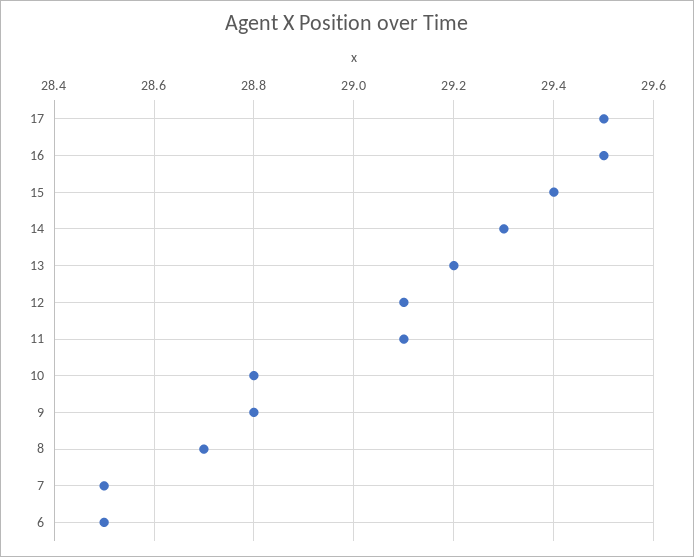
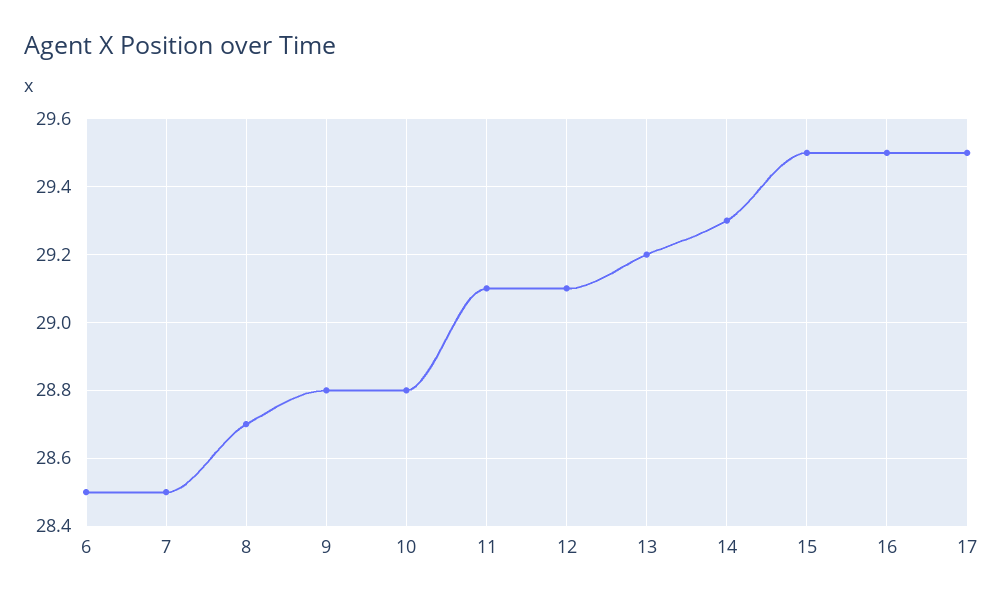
15: 29.4 -> 29.5

